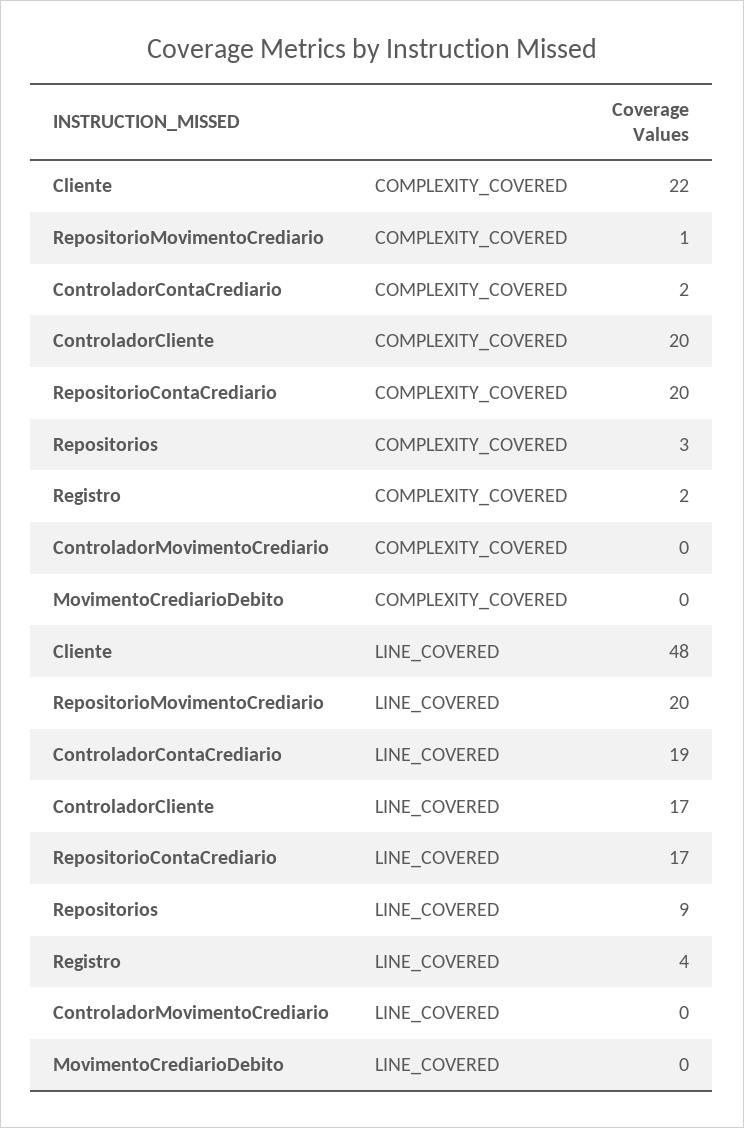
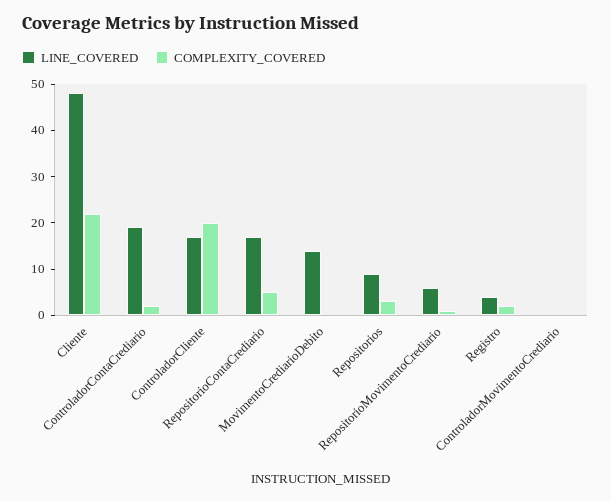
COMPLEXITY_COVERED, RepositorioContaCrediario: 20 -> 5
LINE_COVERED, RepositorioMovimentoCrediario: 20 -> 5
LINE_COVERED, MovimentoCrediarioDebito: 0 -> 15

